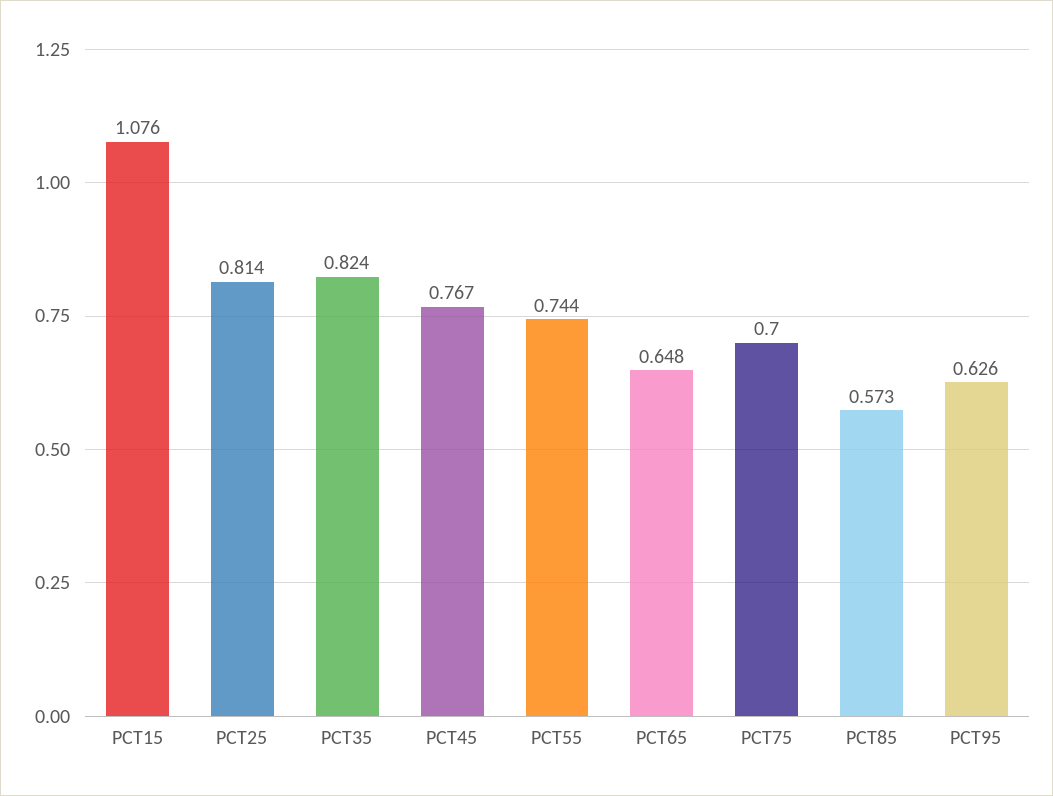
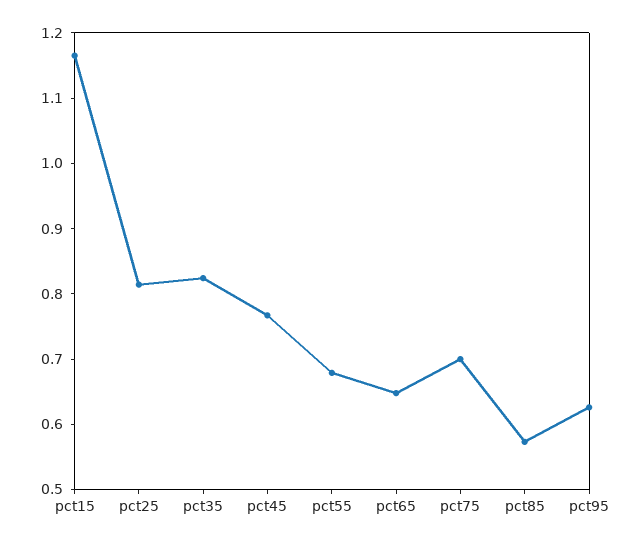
PCT15: 1.076 -> 1.16
PCT55: 0.744 -> 0.68

